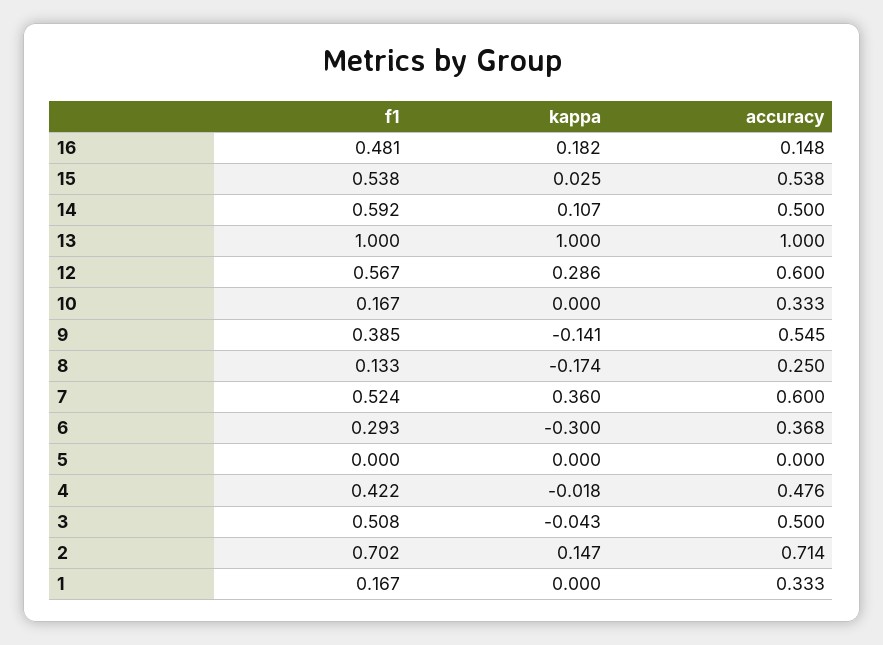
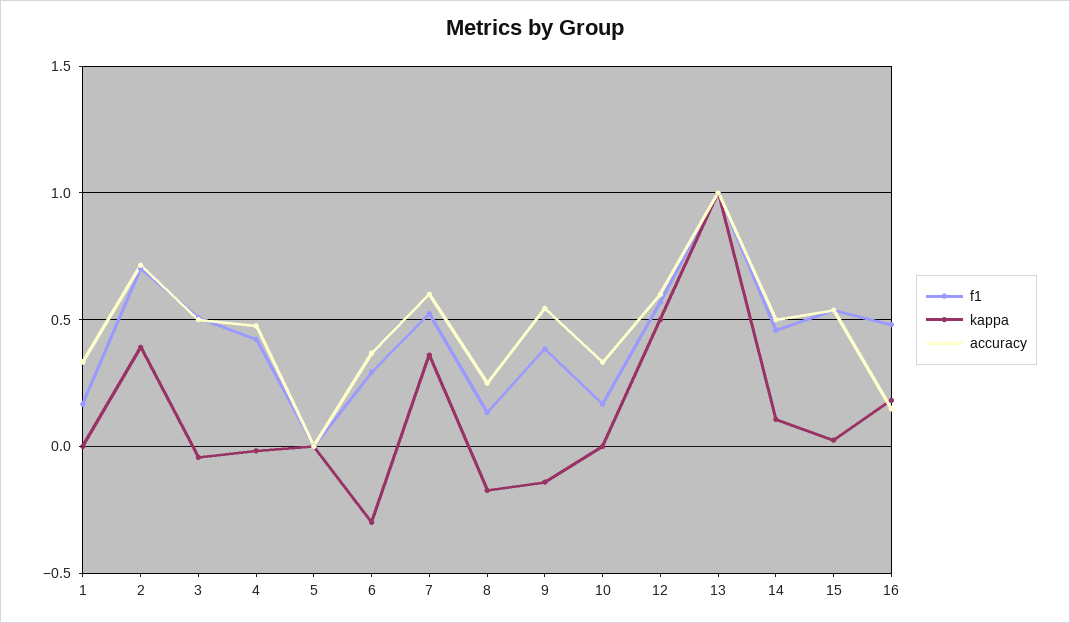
f1, 14: 0.592 -> 0.45
kappa, 12: 0.286 -> 0.5
kappa, 2: 0.147 -> 0.4

